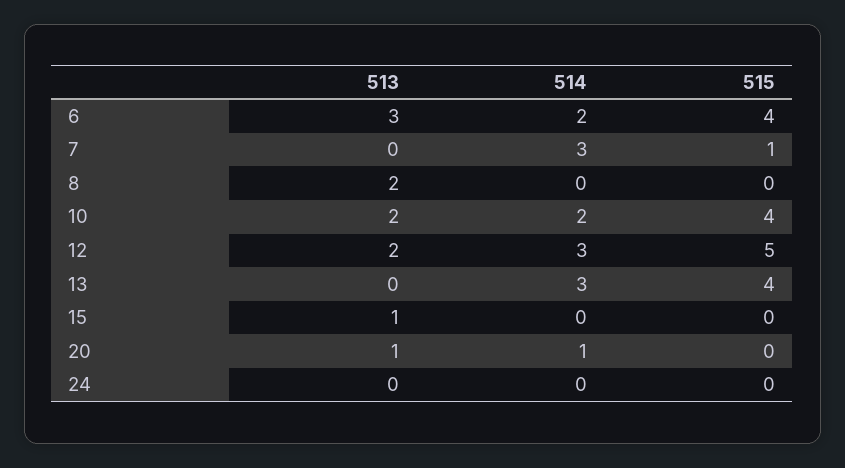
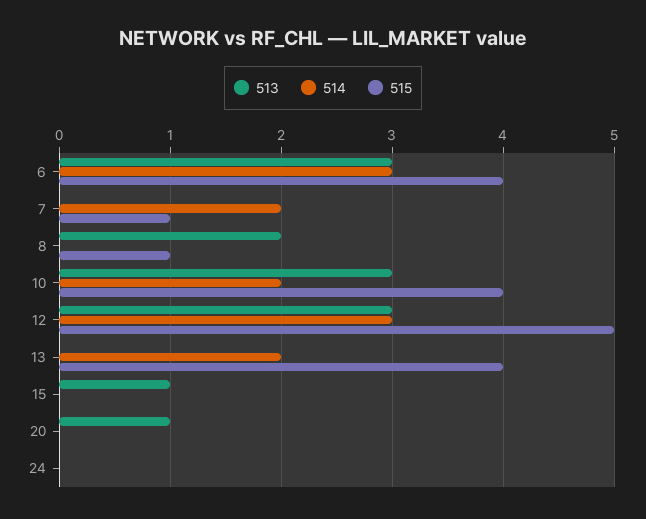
514, 6: 2 -> 3
514, 7: 3 -> 2
515, 8: 0 -> 1
513, 10: 2 -> 3
513, 12: 2 -> 3
514, 13: 3 -> 2
514, 20: 1 -> 0

